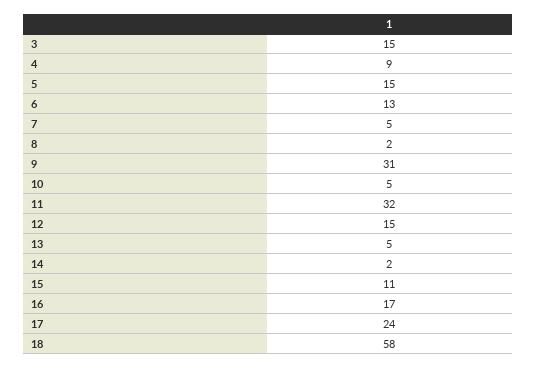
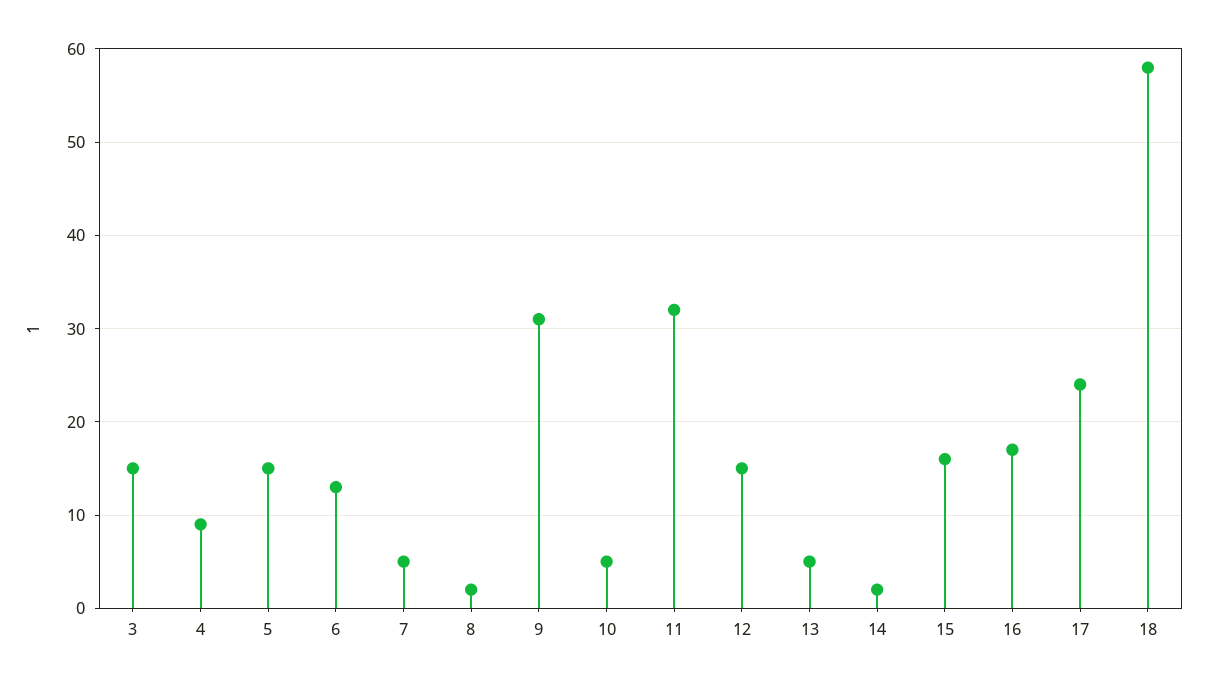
15: 11 -> 16

